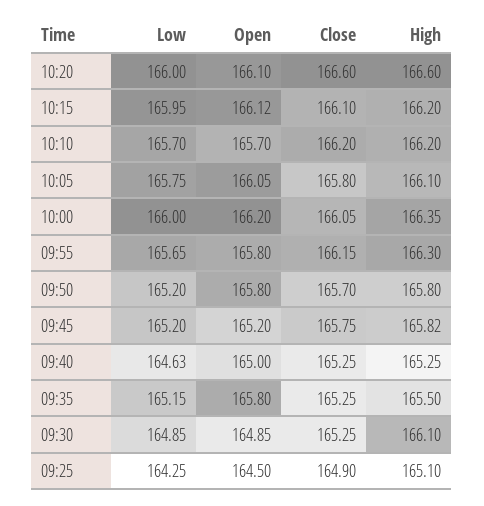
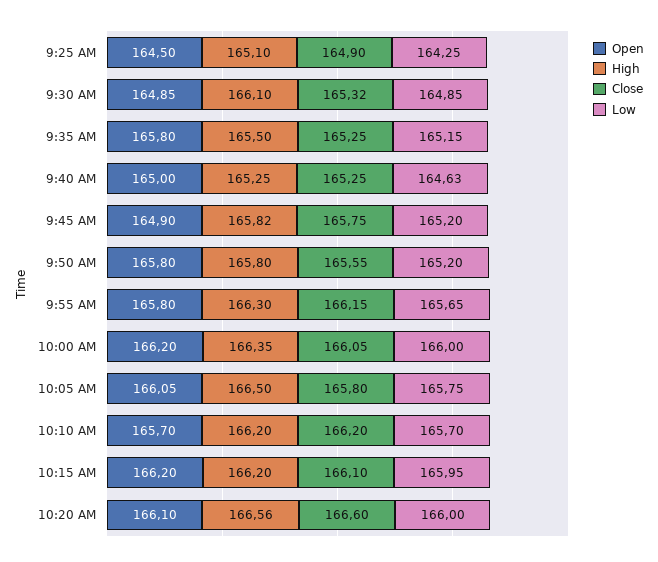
High, 10:20: 166.6 -> 166.56
Open, 10:15: 166.12 -> 166.2
High, 10:05: 166.1 -> 166.5
Close, 09:50: 165.7 -> 165.55
Open, 09:45: 165.2 -> 164.9
Close, 09:30: 165.25 -> 165.32

